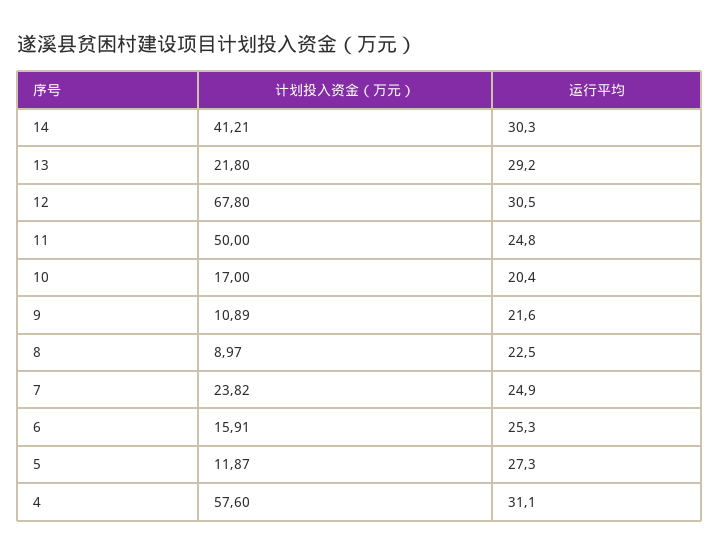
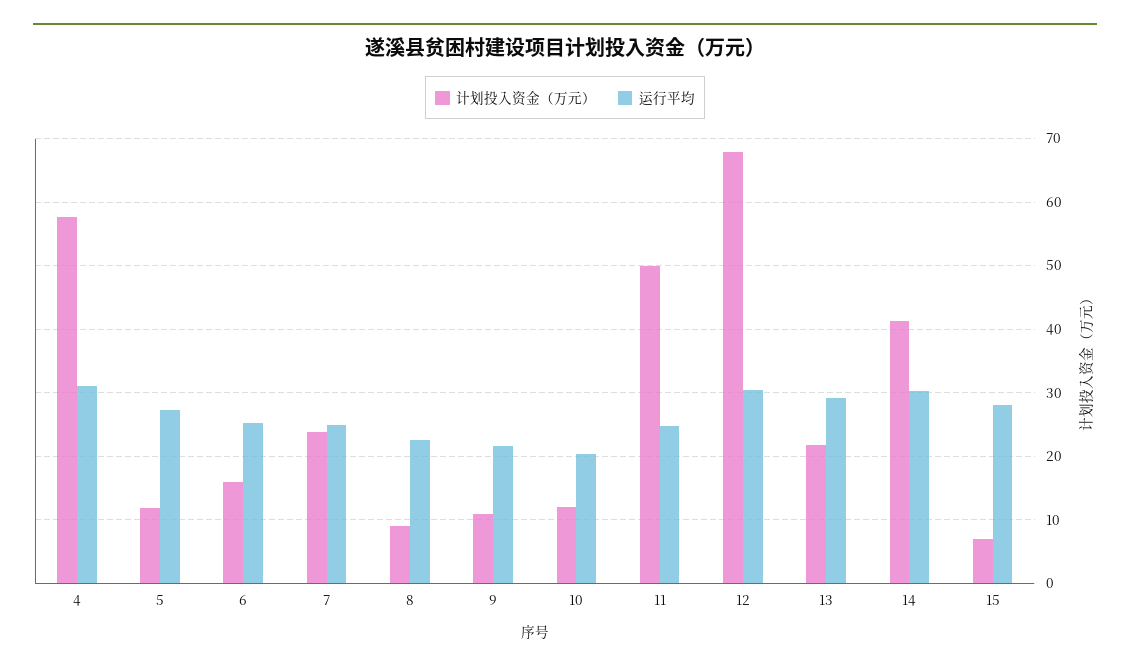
计划投入资金（万元）, 10: 17 -> 12
计划投入资金（万元）, 15: none -> 7
运行平均, 15: none -> 28

